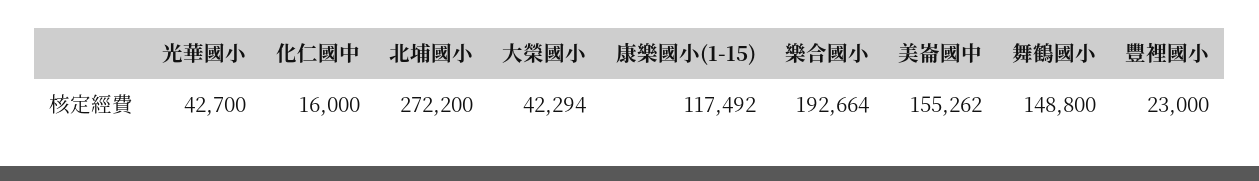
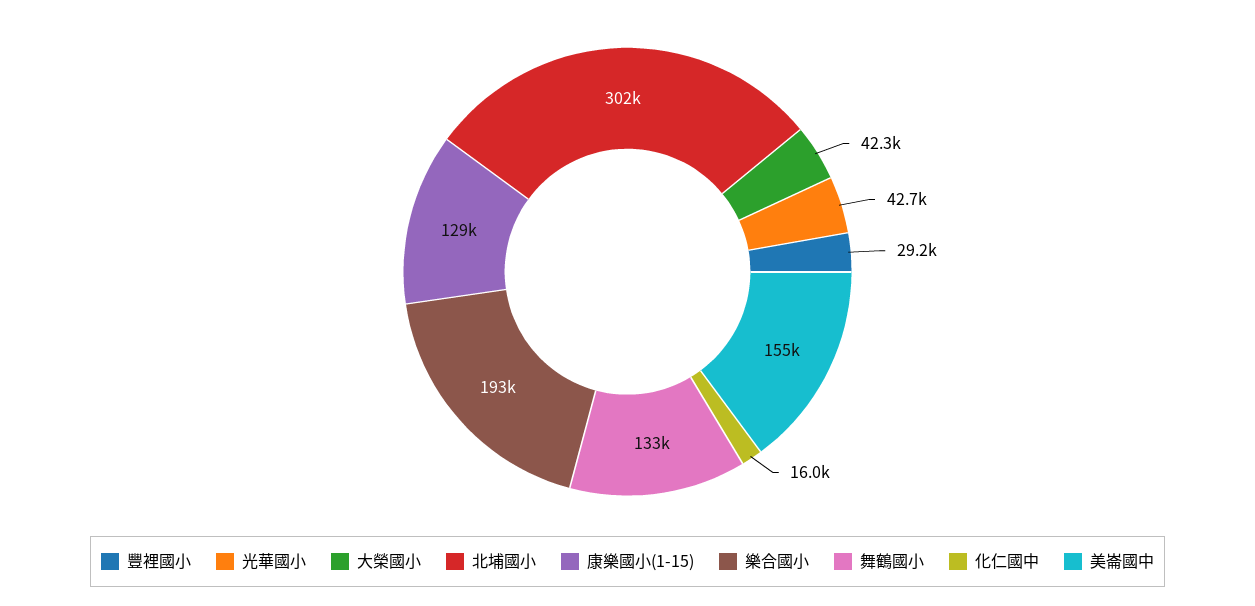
北埔國小: 272200 -> 302000
康樂國小(1-15): 117492 -> 129000
舞鶴國小: 148800 -> 133000
豐裡國小: 23000 -> 29200

